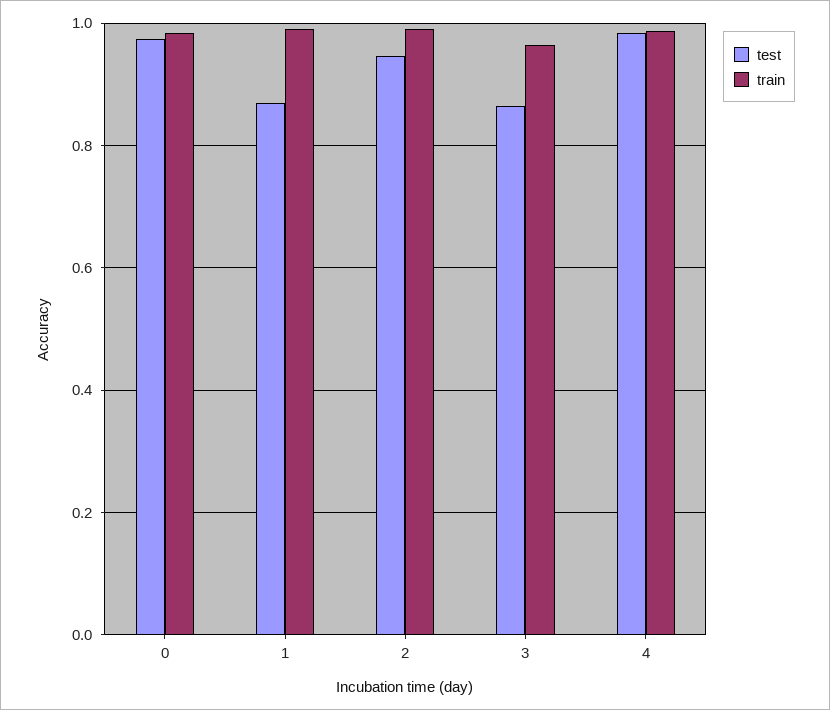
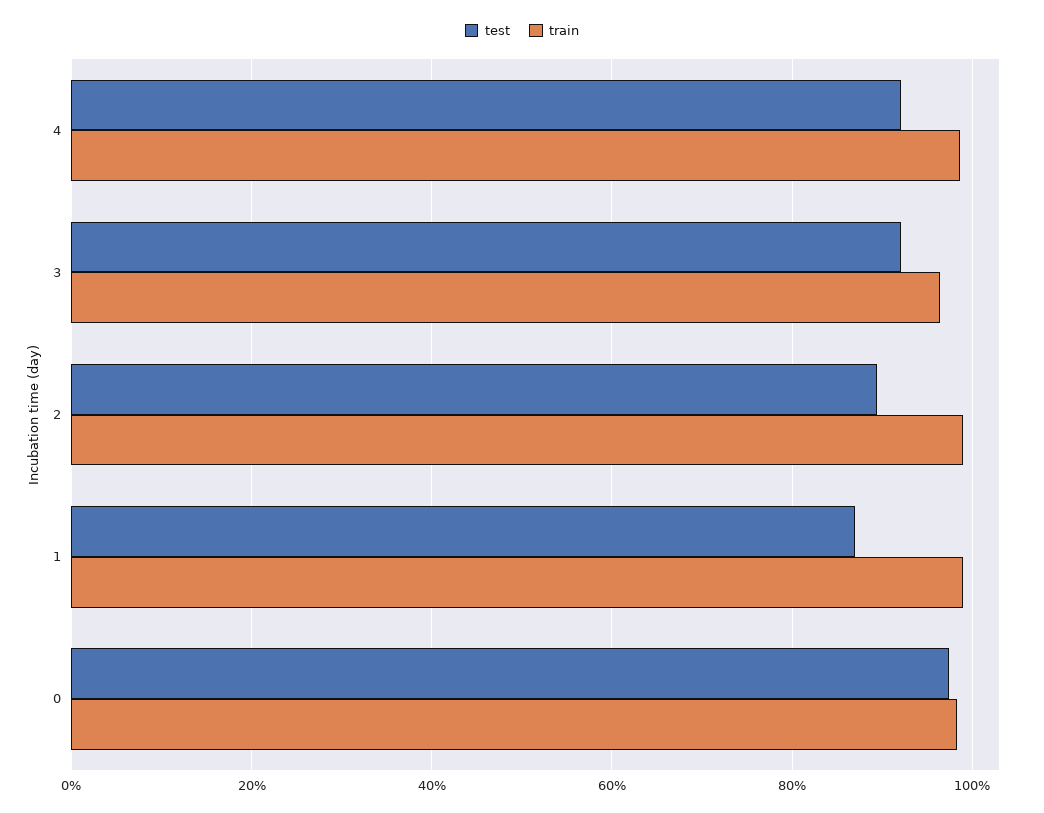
test, 2: 0.94 -> 0.9
test, 3: 0.86 -> 0.92
test, 4: 0.98 -> 0.92

